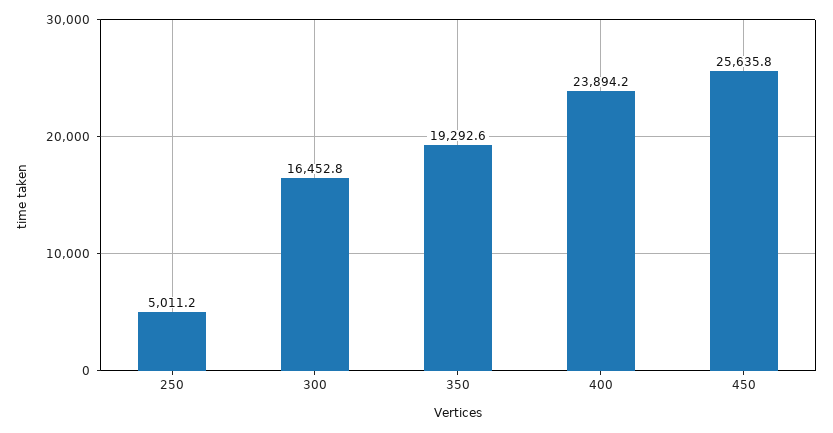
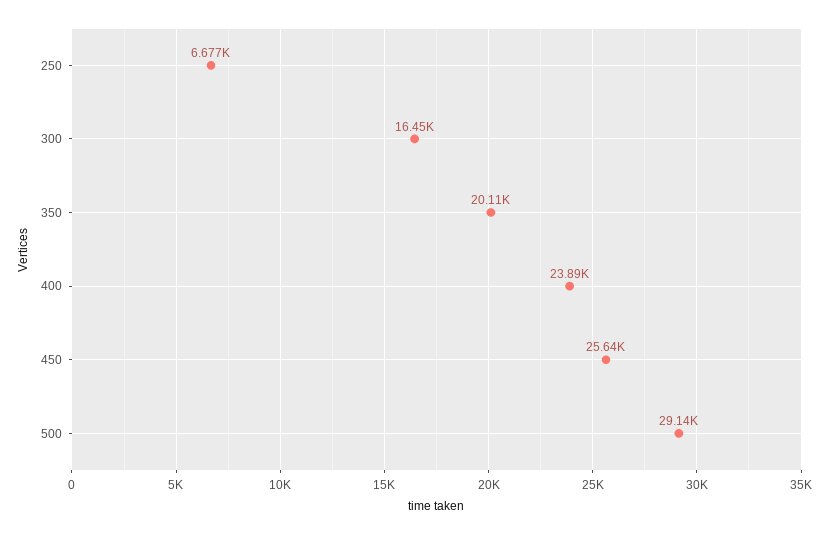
250: 5011.2 -> 6677
350: 19292.6 -> 20110
500: none -> 29140

